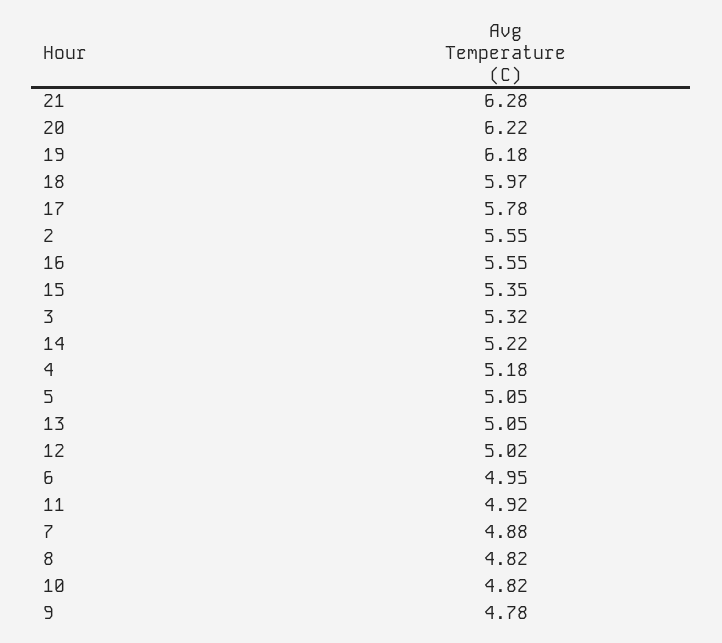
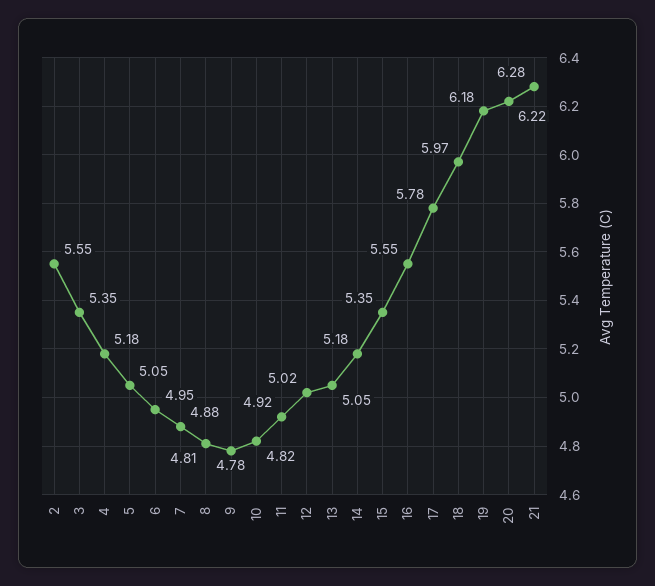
3: 5.32 -> 5.35
14: 5.22 -> 5.18
8: 4.82 -> 4.81

